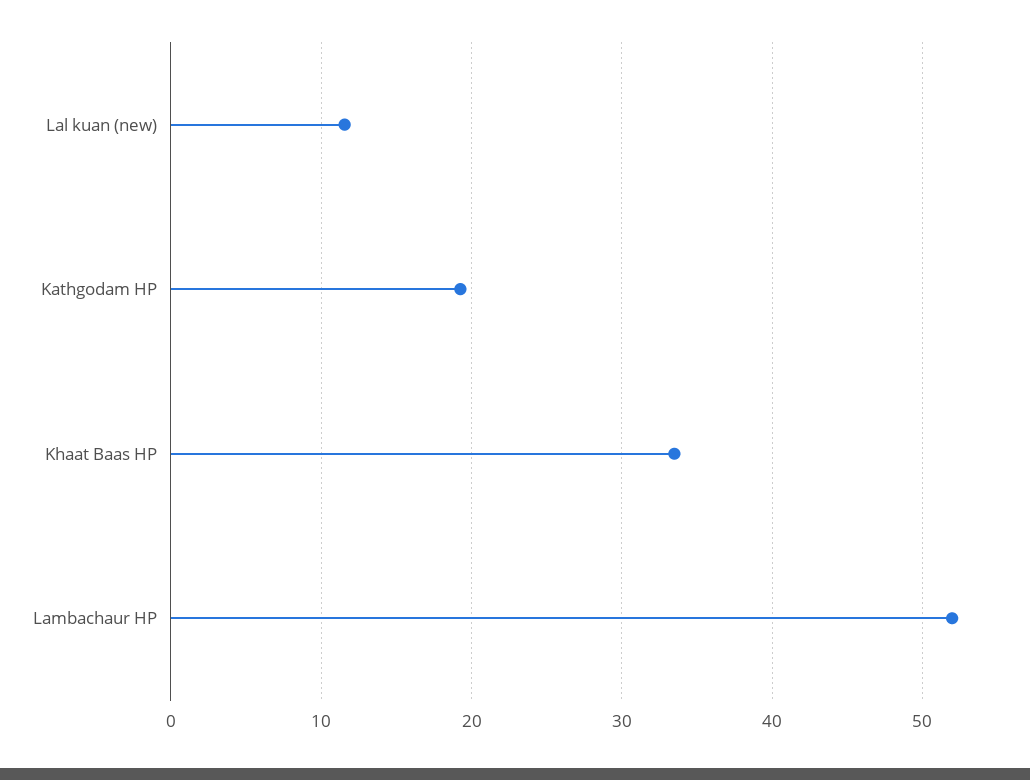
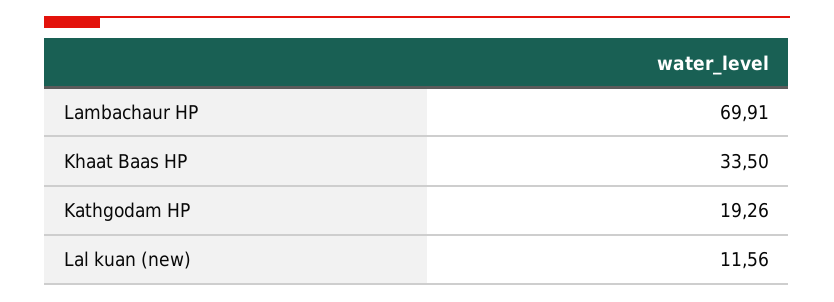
Lambachaur HP: 52 -> 69.91

